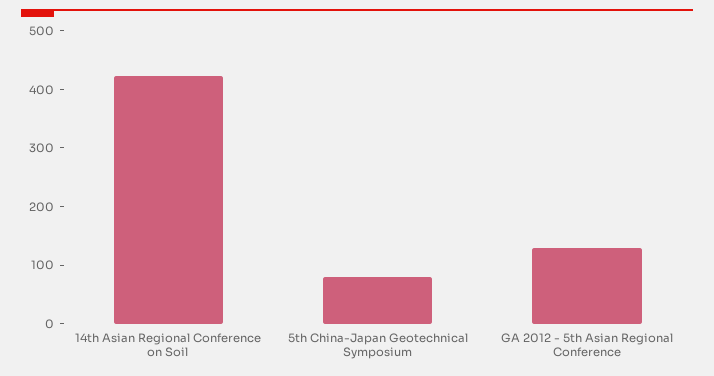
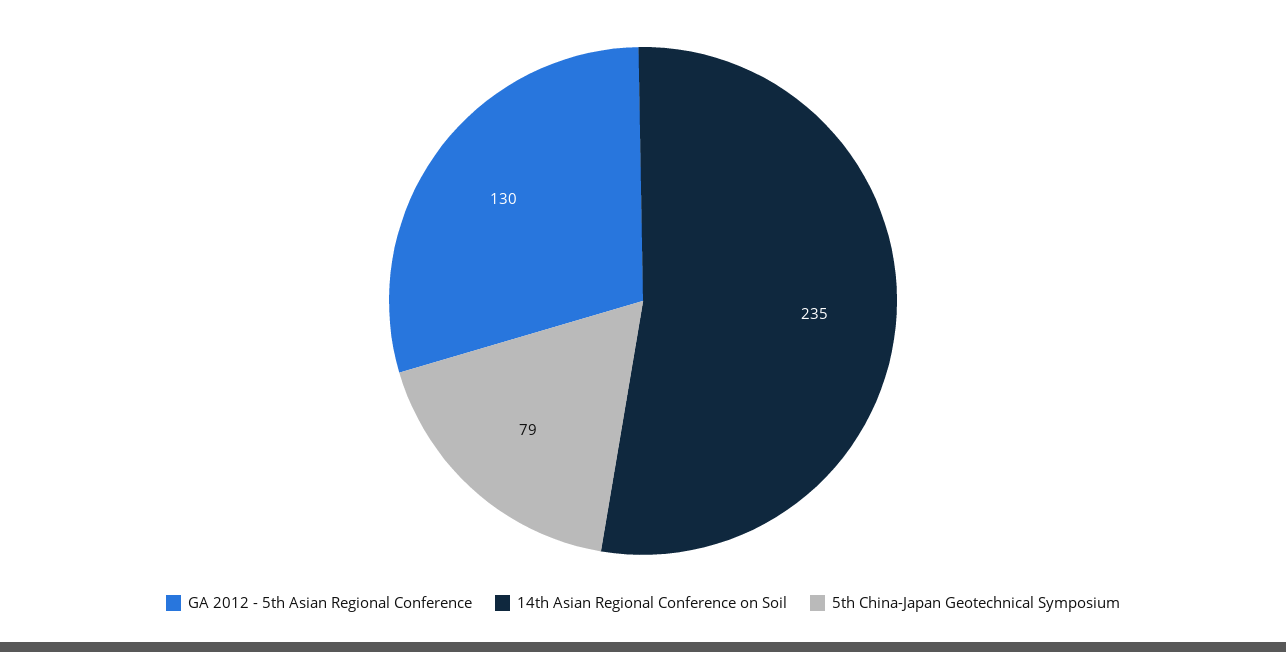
14th Asian Regional Conference on Soil: 420 -> 235

